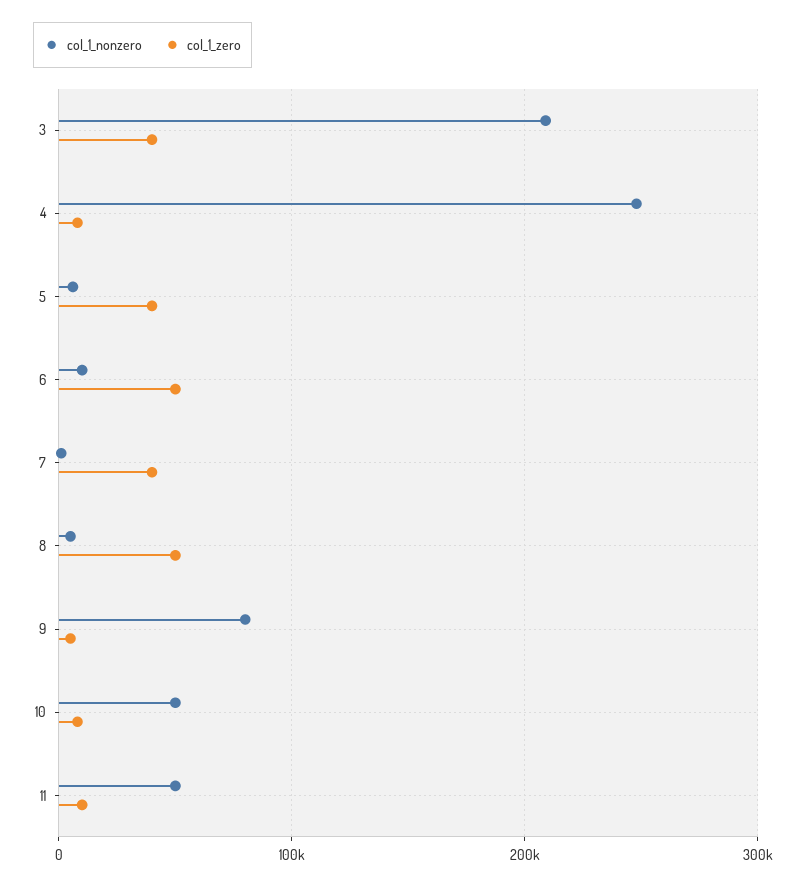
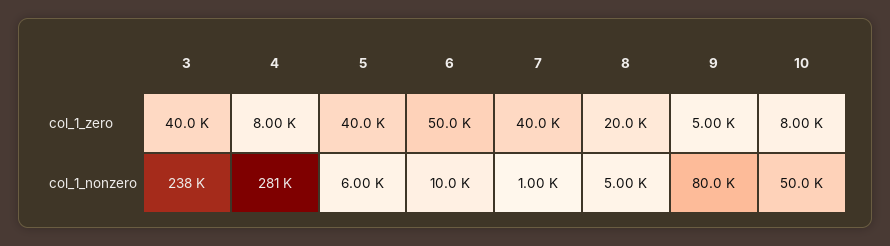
col_1_nonzero, 3: 210000 -> 238000
col_1_nonzero, 4: 250000 -> 281000
col_1_zero, 8: 50000 -> 20000
col_1_nonzero, 11: 50000 -> none
col_1_zero, 11: 10000 -> none

